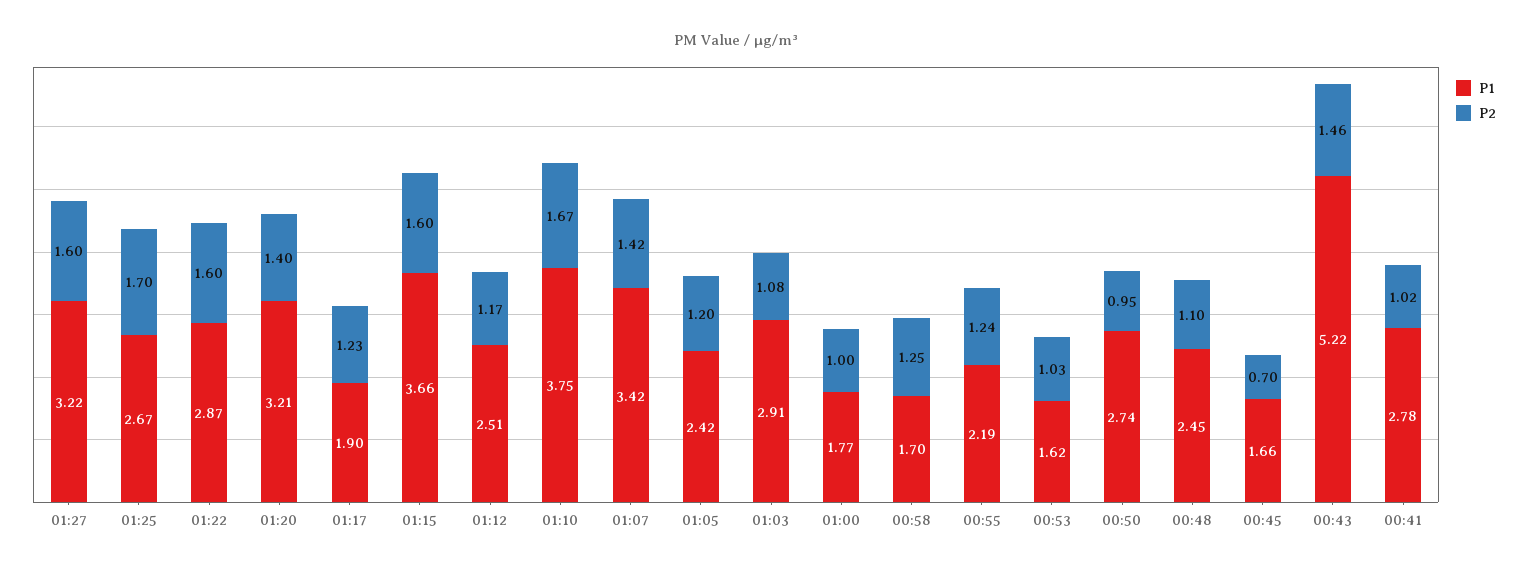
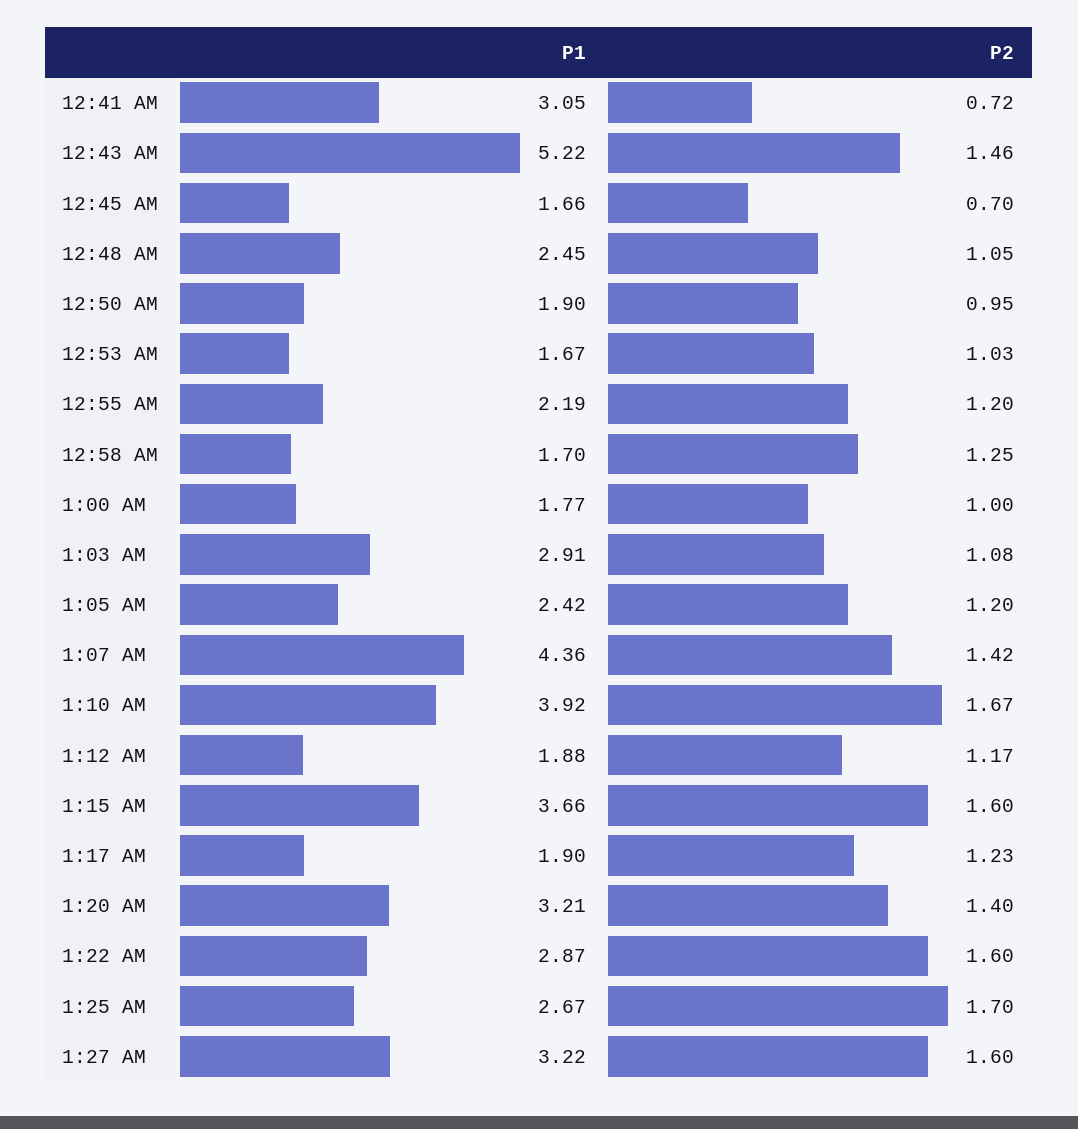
P1, 01:12: 2.51 -> 1.88
P1, 01:10: 3.75 -> 3.92
P1, 01:07: 3.42 -> 4.36
P2, 00:55: 1.24 -> 1.2
P1, 00:53: 1.62 -> 1.67
P1, 00:50: 2.74 -> 1.9
P2, 00:48: 1.1 -> 1.05
P1, 00:41: 2.78 -> 3.05
P2, 00:41: 1.02 -> 0.72

